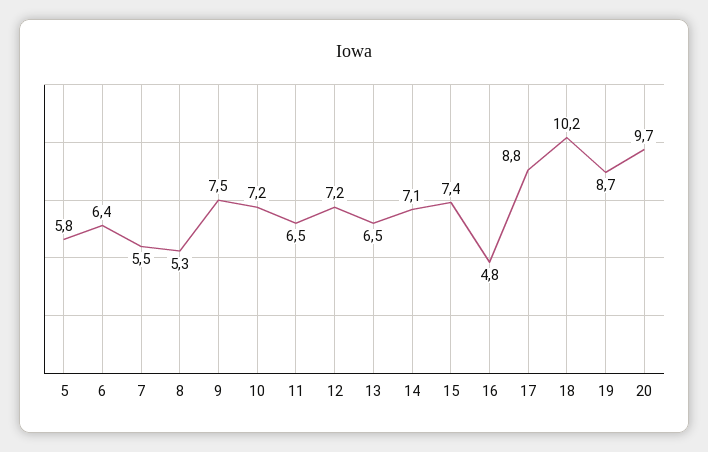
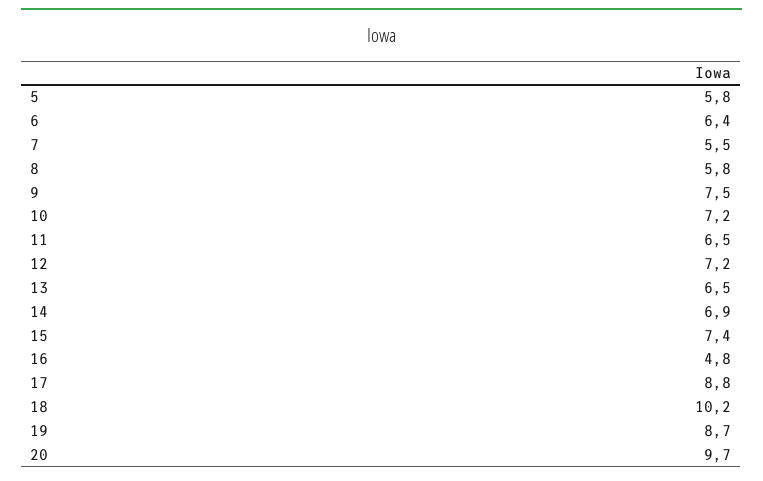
8: 5.3 -> 5.8
14: 7.1 -> 6.9

